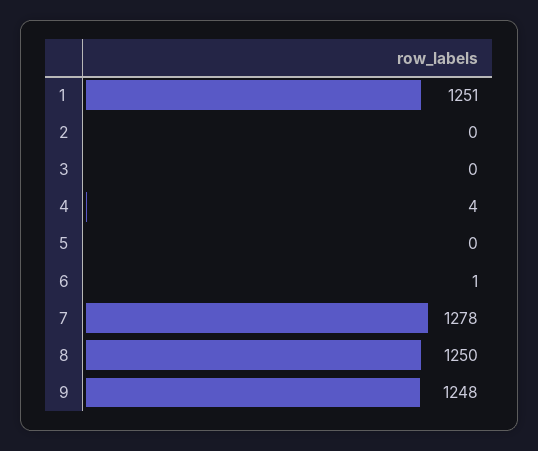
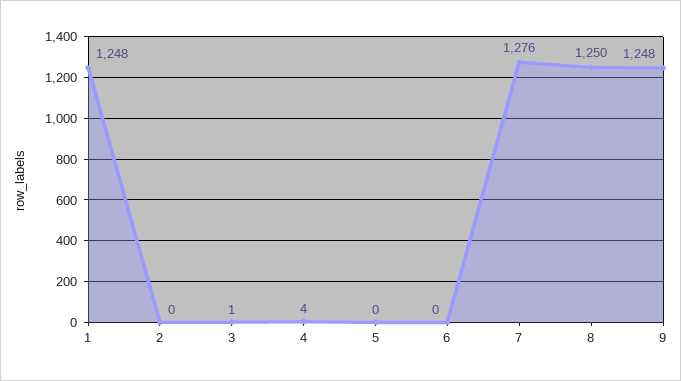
1: 1251 -> 1248
3: 0 -> 1
6: 1 -> 0
7: 1278 -> 1276

